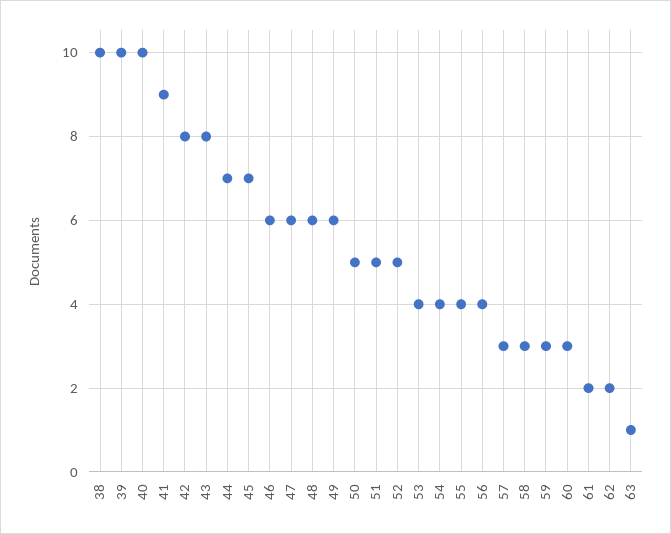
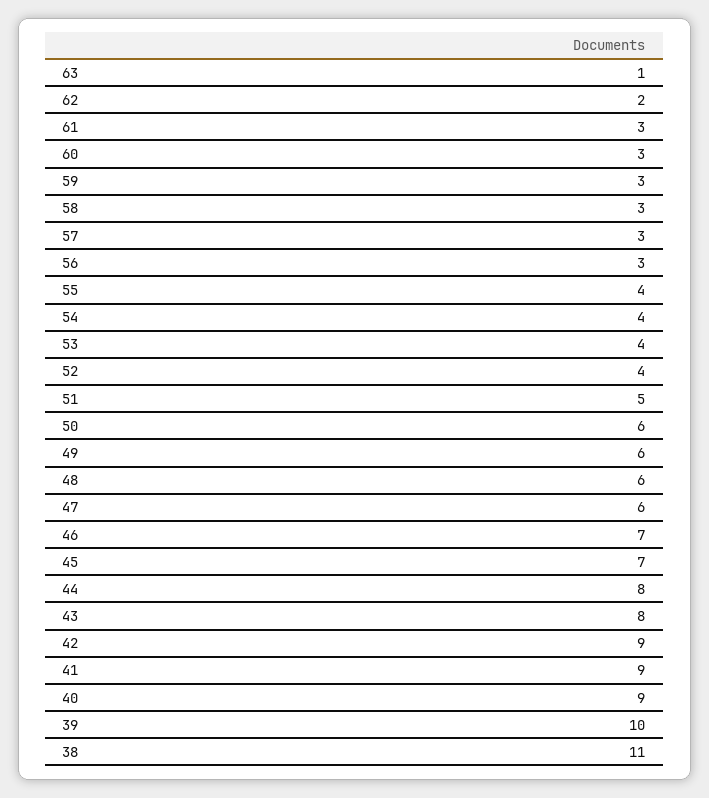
38: 10 -> 11
40: 10 -> 9
42: 8 -> 9
44: 7 -> 8
46: 6 -> 7
50: 5 -> 6
52: 5 -> 4
56: 4 -> 3
61: 2 -> 3

